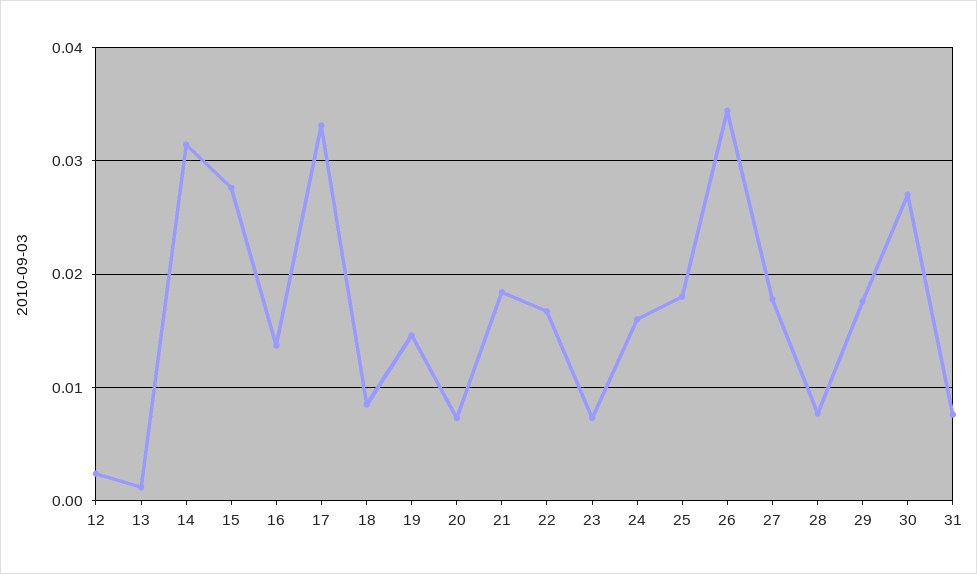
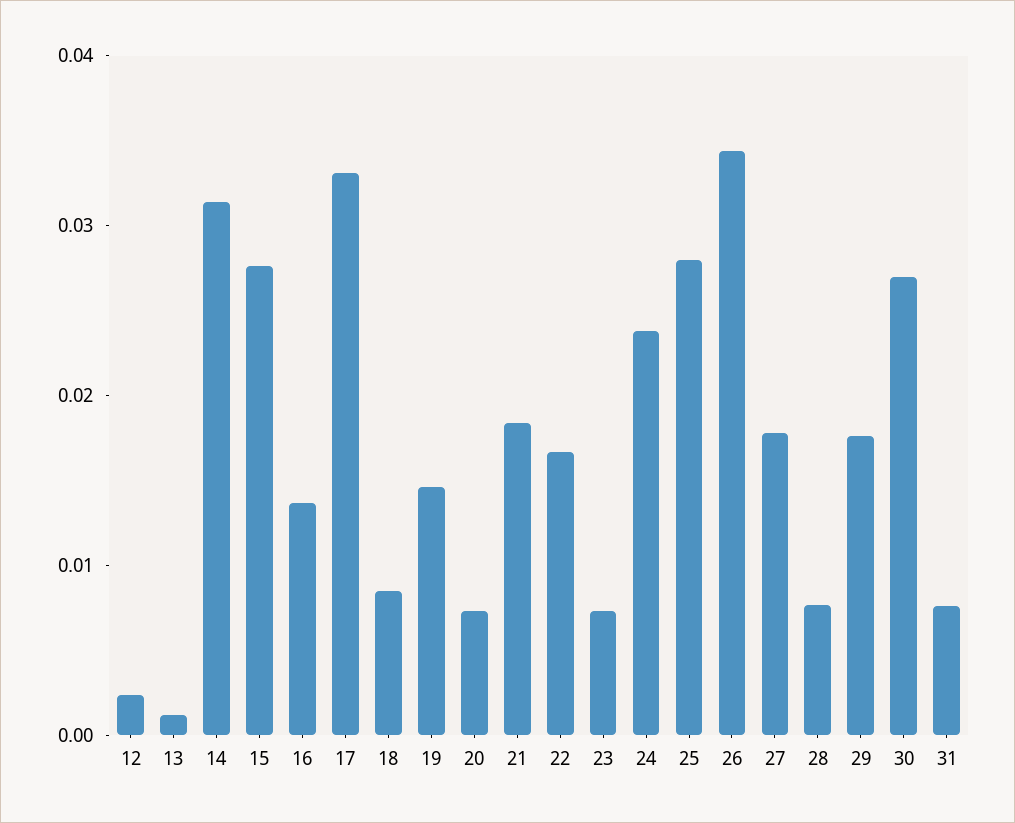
24: 0.016 -> 0.024
25: 0.018 -> 0.028

